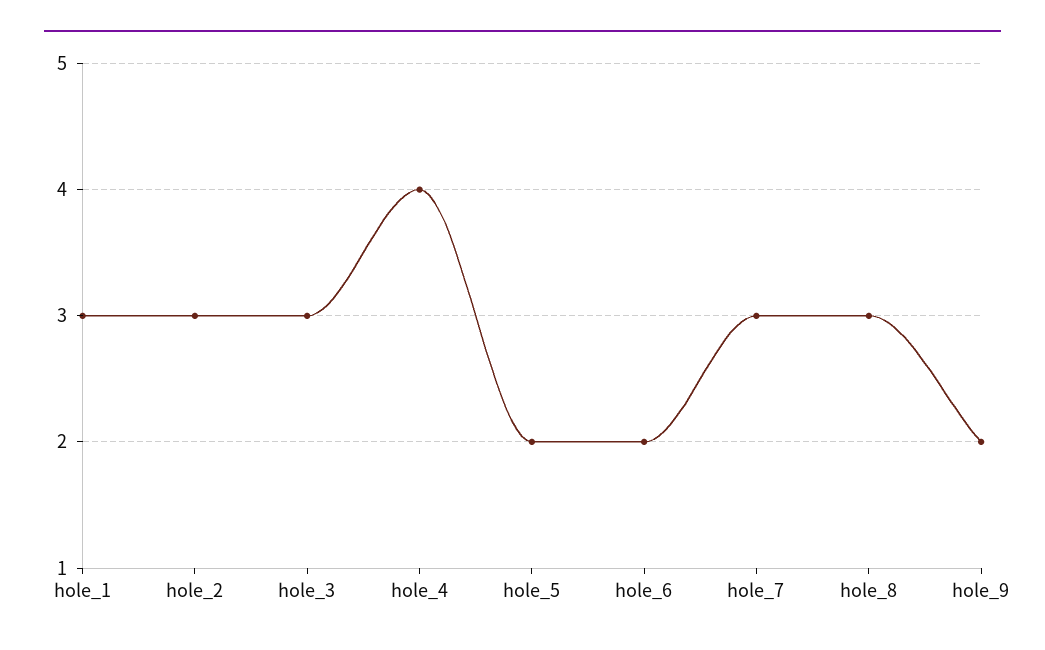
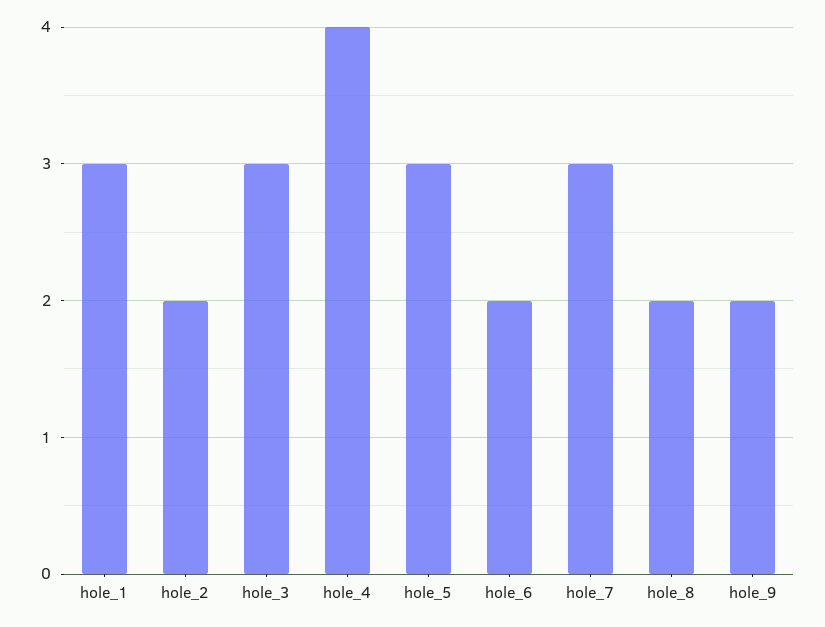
hole_2: 3 -> 2
hole_5: 2 -> 3
hole_8: 3 -> 2

